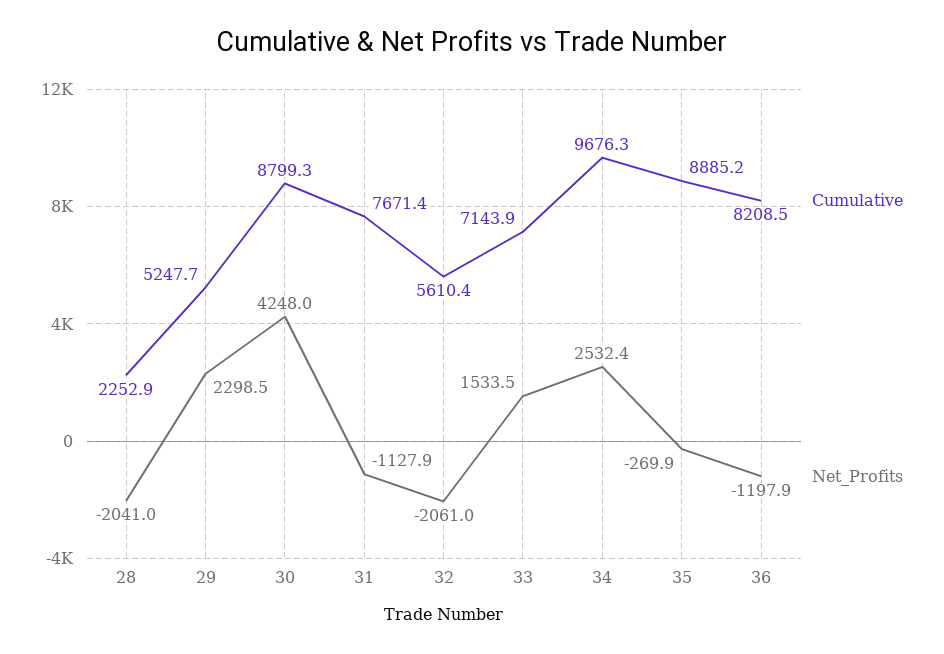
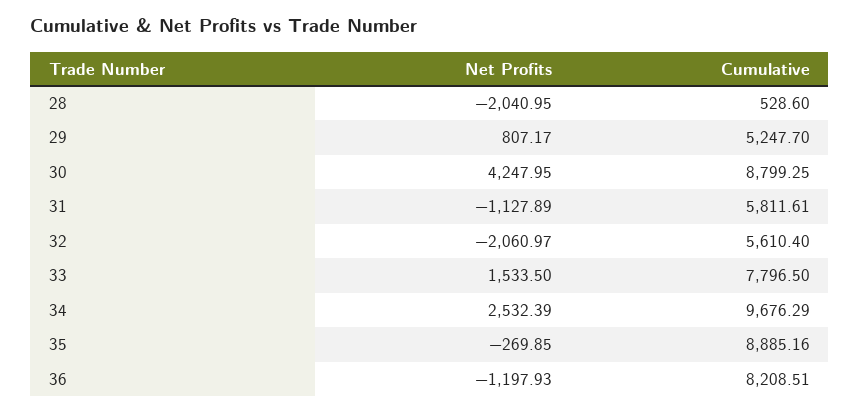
Cumulative, 28: 2252.9 -> 528.6
Net_Profits, 29: 2298.5 -> 807.17
Cumulative, 31: 7671.4 -> 5811.61
Cumulative, 33: 7143.9 -> 7796.5

